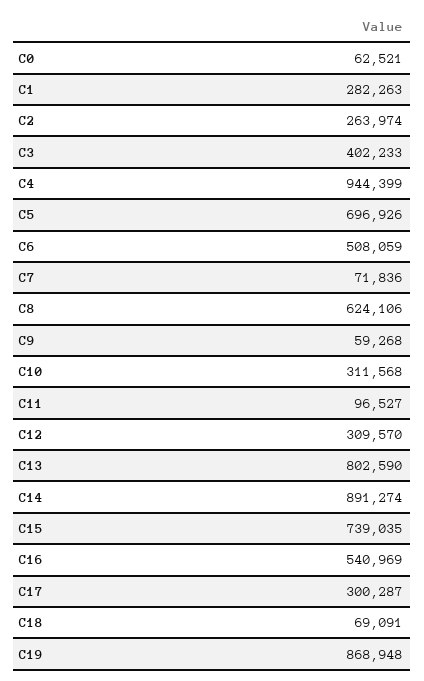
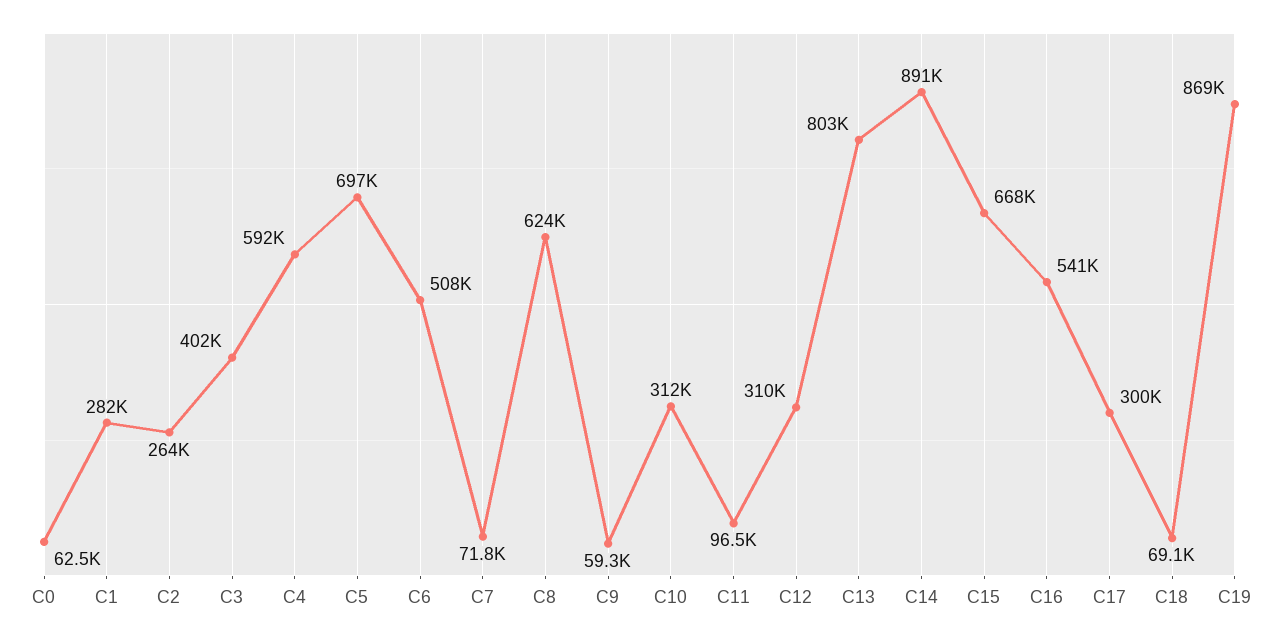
C4: 944399 -> 592000
C15: 739035 -> 668000

